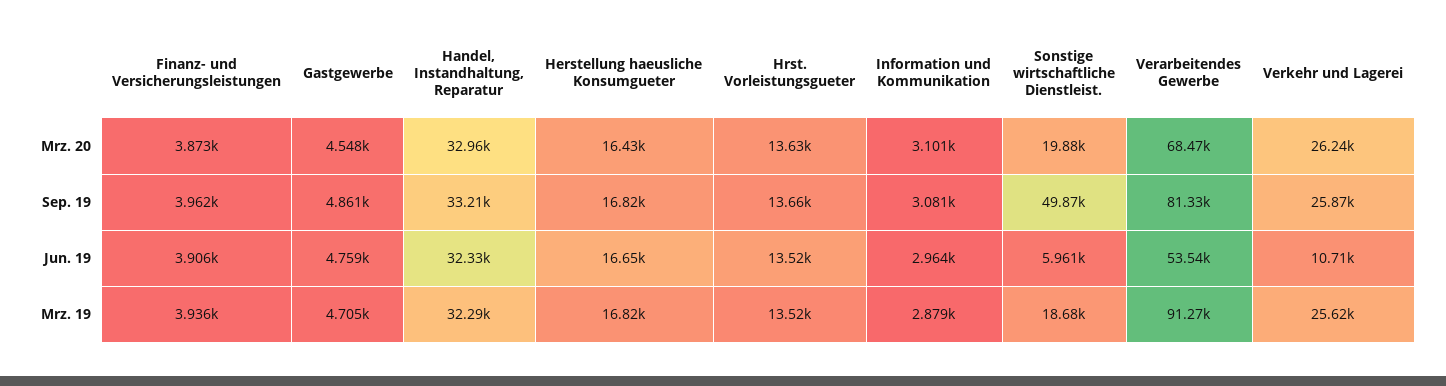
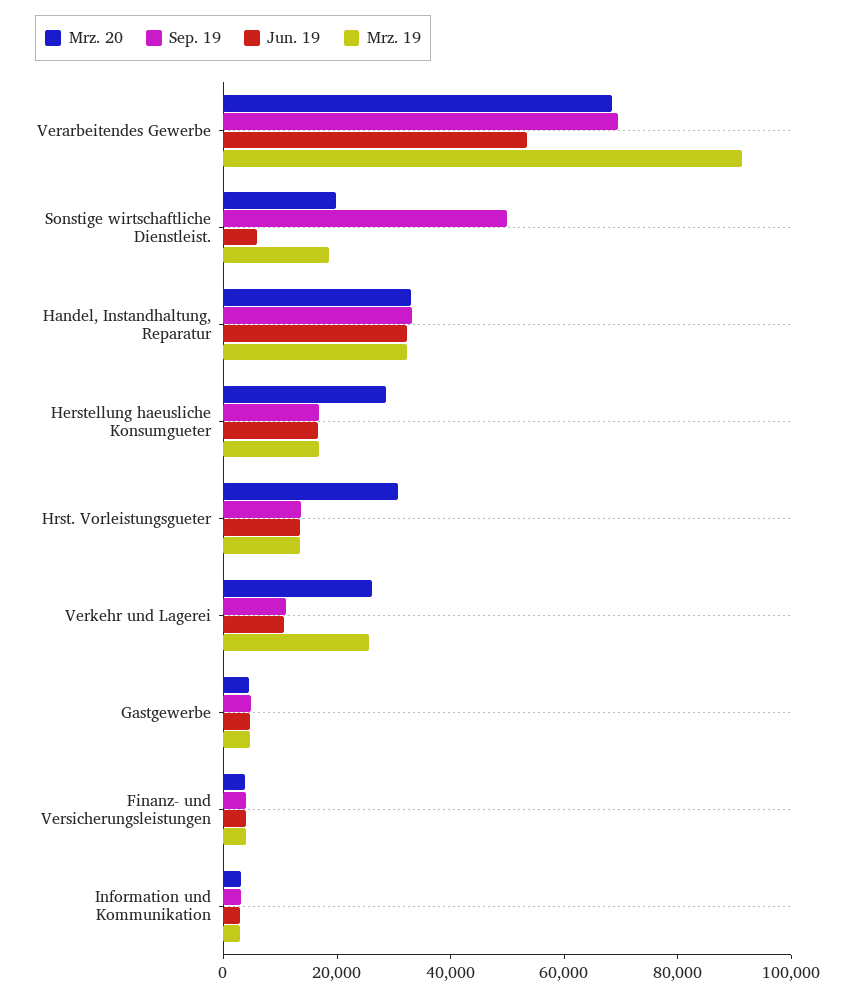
Mrz. 20, Herstellung haeusliche Konsumgueter: 16430 -> 30000
Mrz. 20, Hrst. Vorleistungsgueter: 13630 -> 30000
Sep. 19, Verarbeitendes Gewerbe: 81330 -> 70000
Sep. 19, Verkehr und Lagerei: 25870 -> 10000

